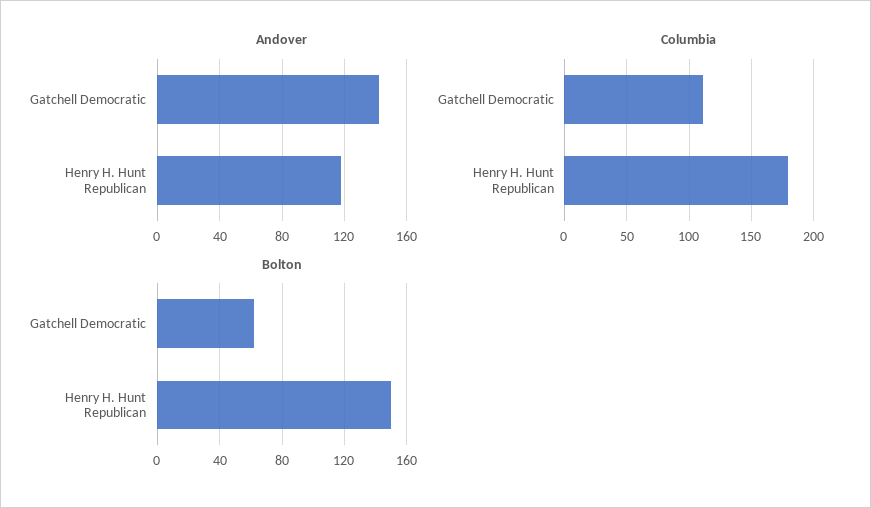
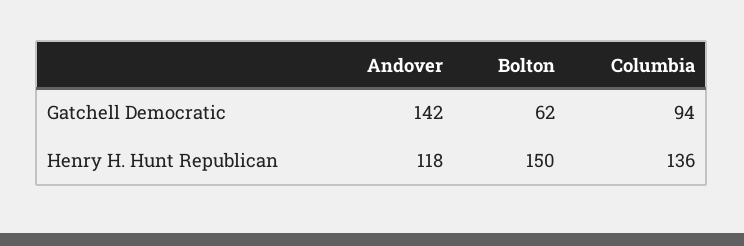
Columbia, Gatchell Democratic: 110 -> 94
Columbia, Henry H. Hunt Republican: 180 -> 136

